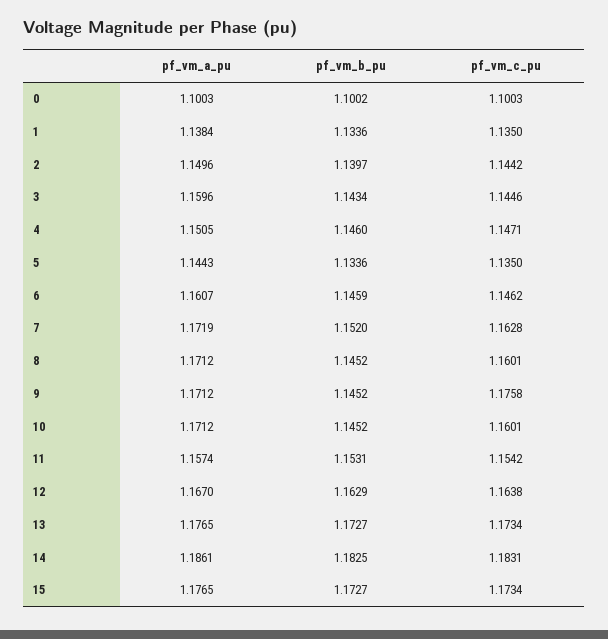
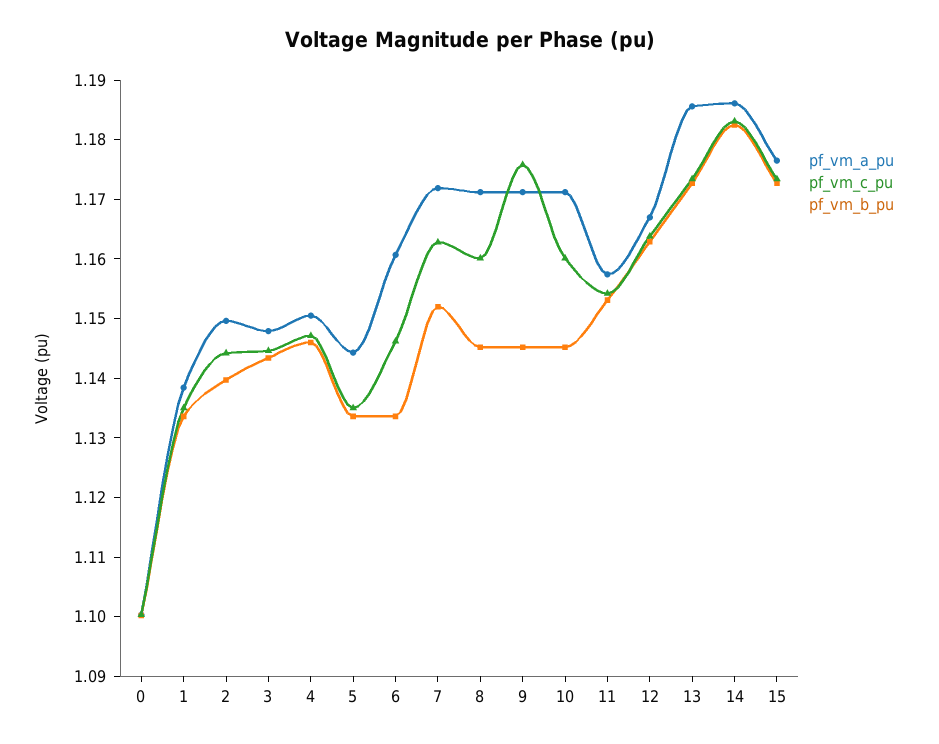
pf_vm_a_pu, 3: 1.1596 -> 1.148
pf_vm_b_pu, 6: 1.1459 -> 1.134
pf_vm_a_pu, 13: 1.1765 -> 1.186

